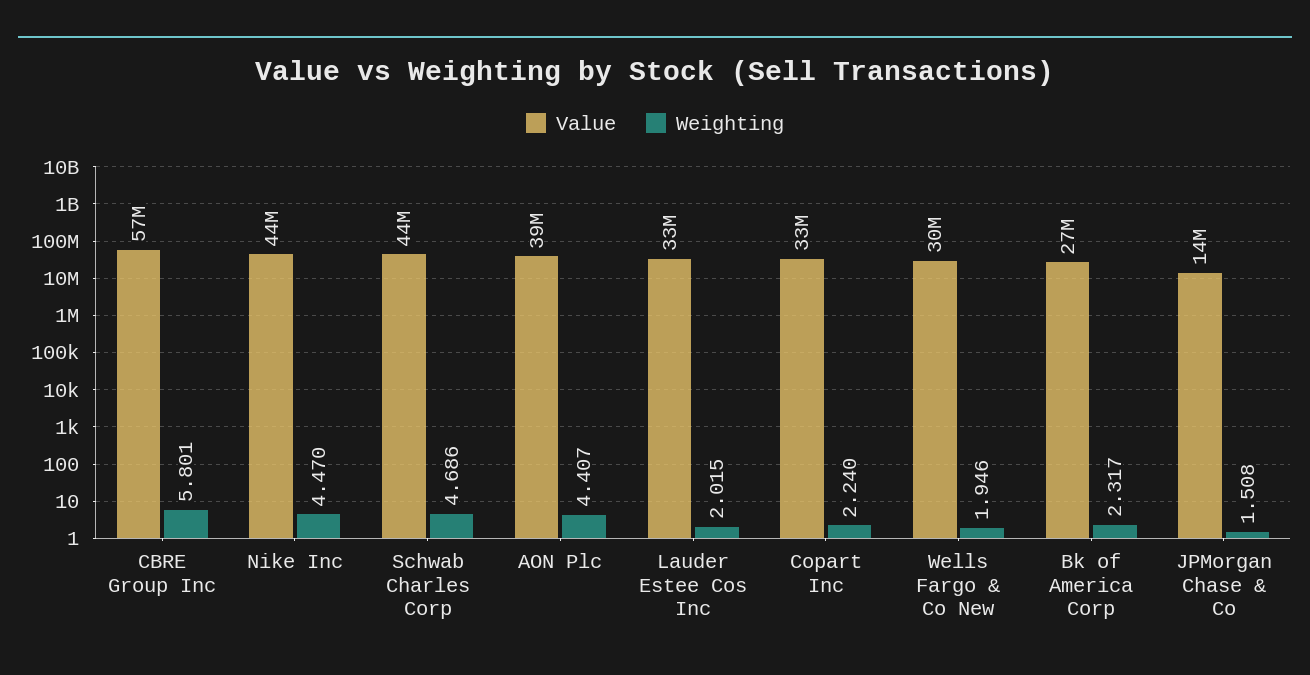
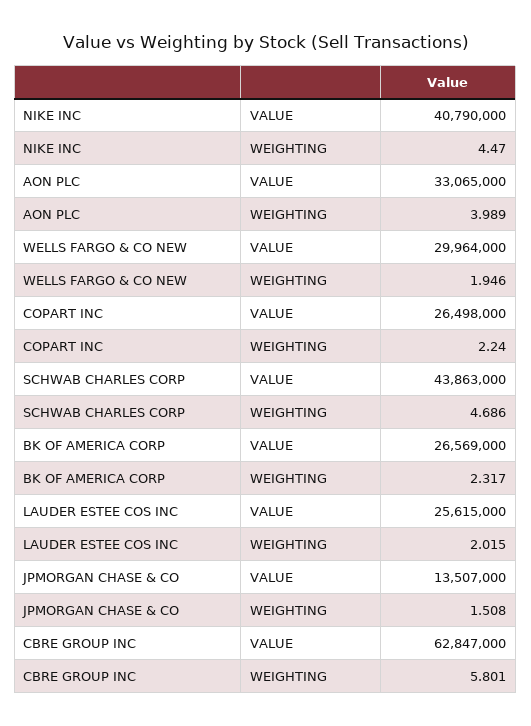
Value, CBRE Group Inc: 57000000 -> 62847000
Value, Nike Inc: 44000000 -> 40790000
Value, AON Plc: 39000000 -> 33065000
Weighting, AON Plc: 4.407 -> 3.989
Value, Lauder Estee Cos Inc: 33000000 -> 25615000
Value, Copart Inc: 33000000 -> 26498000

